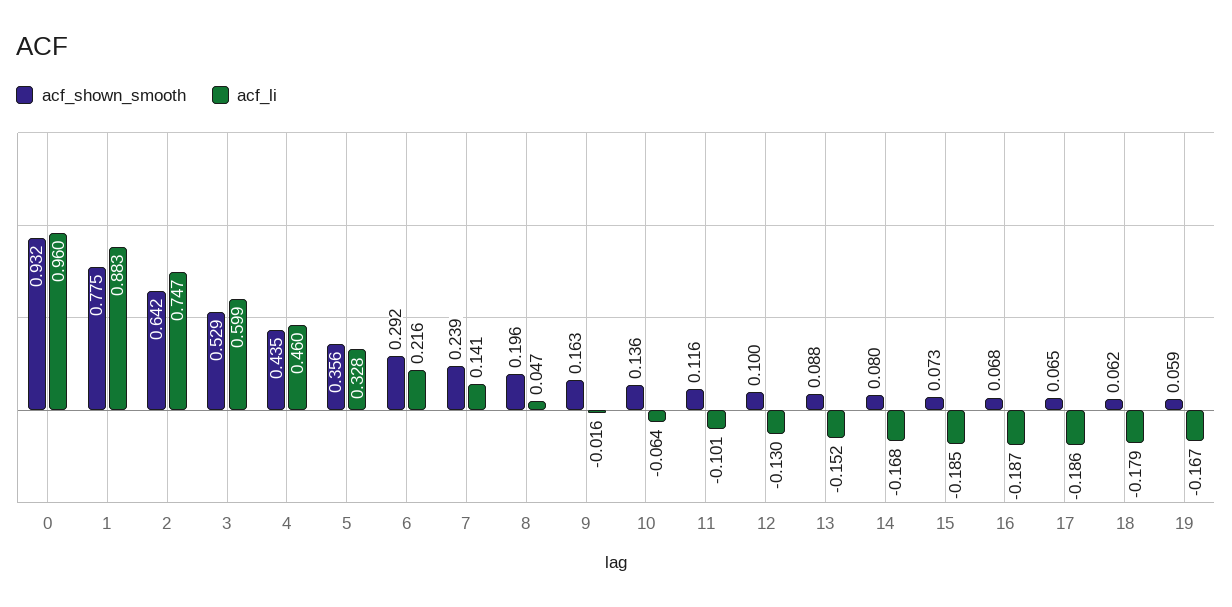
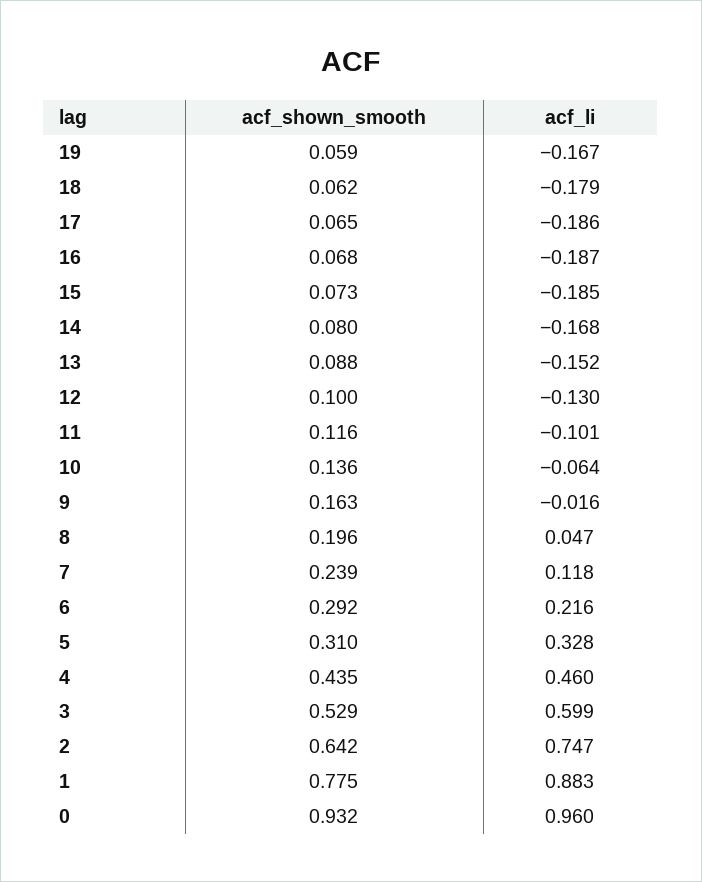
acf_shown_smooth, 5: 0.356 -> 0.31
acf_li, 7: 0.141 -> 0.118

